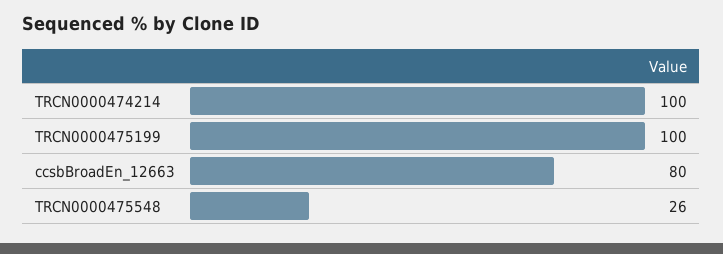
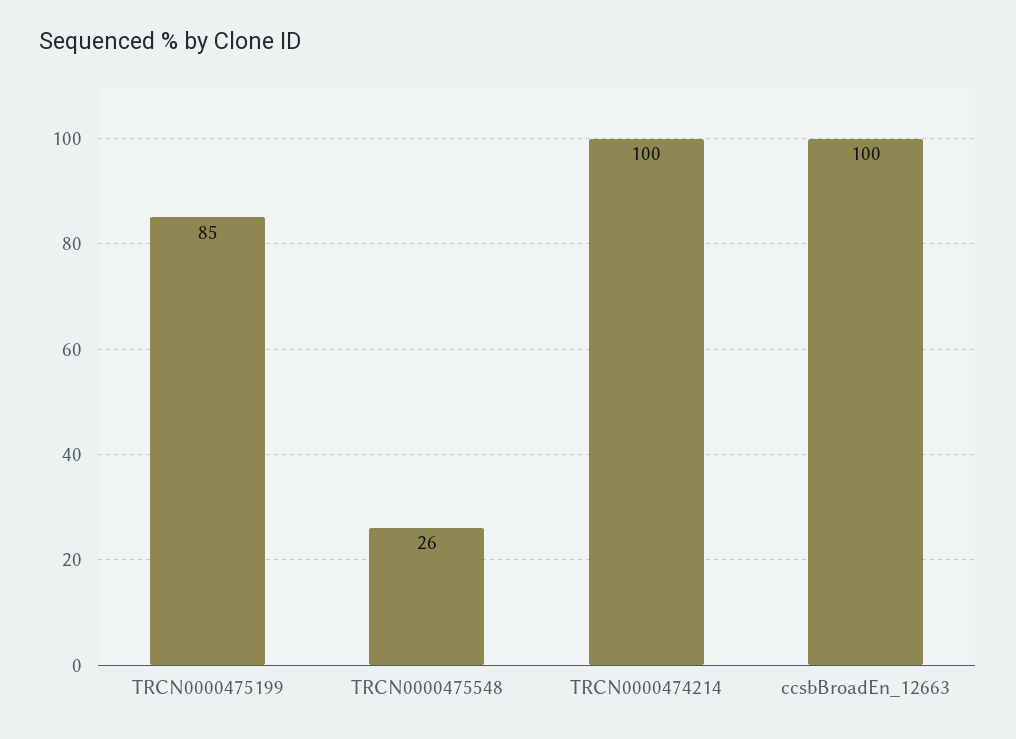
TRCN0000475199: 100 -> 85
ccsbBroadEn_12663: 80 -> 100

